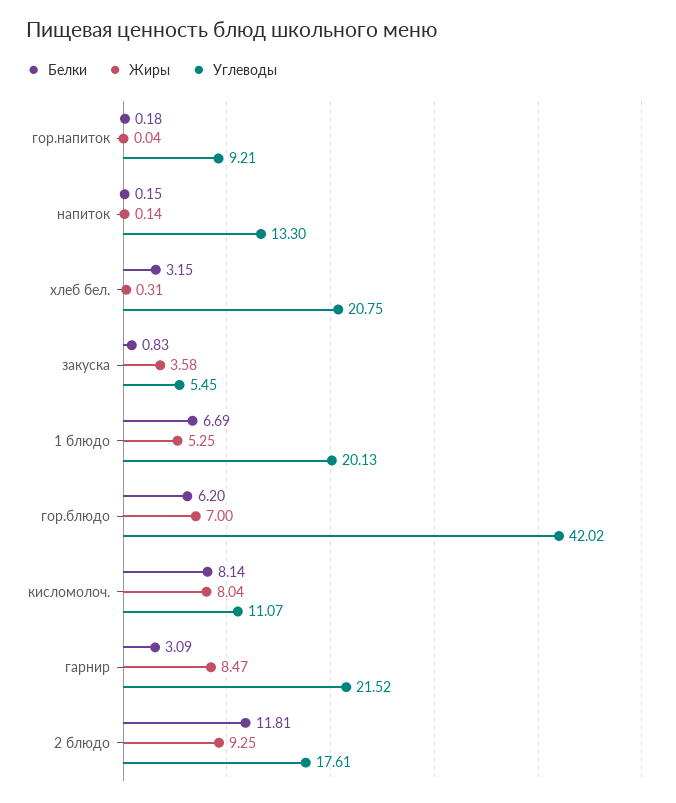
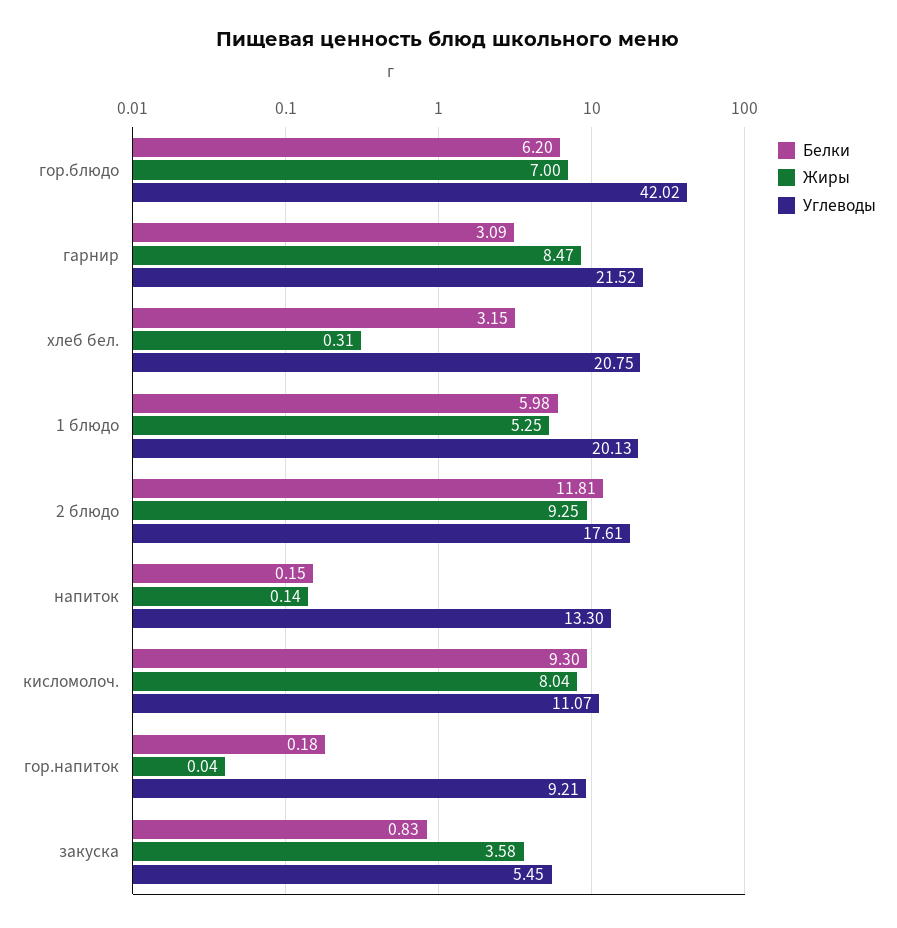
Белки, 1 блюдо: 6.69 -> 5.98
Белки, кисломолоч.: 8.14 -> 9.3

